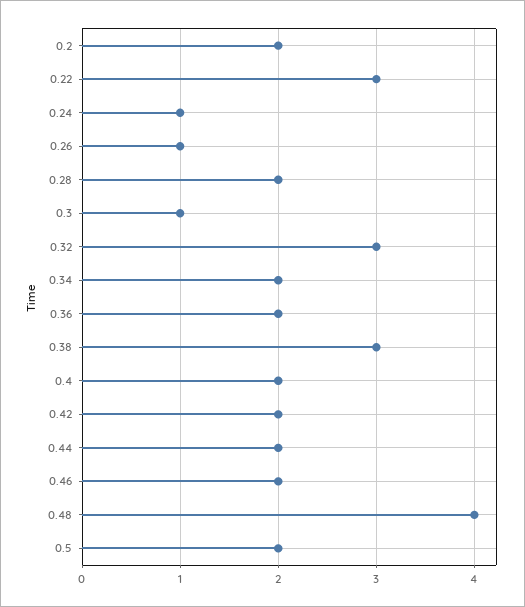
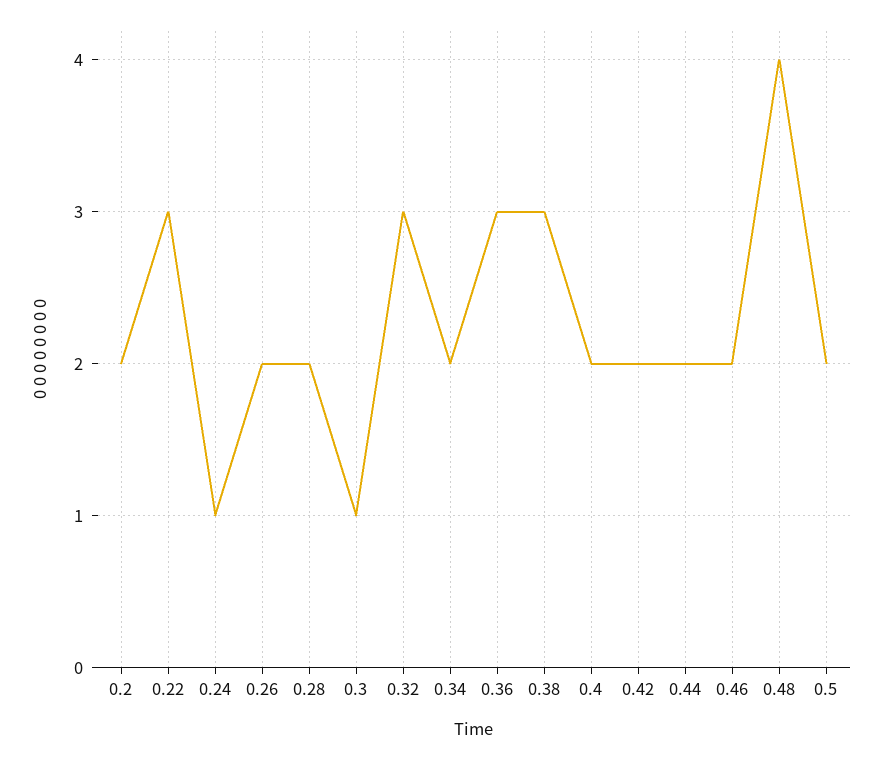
0.26: 1 -> 2
0.36: 2 -> 3

